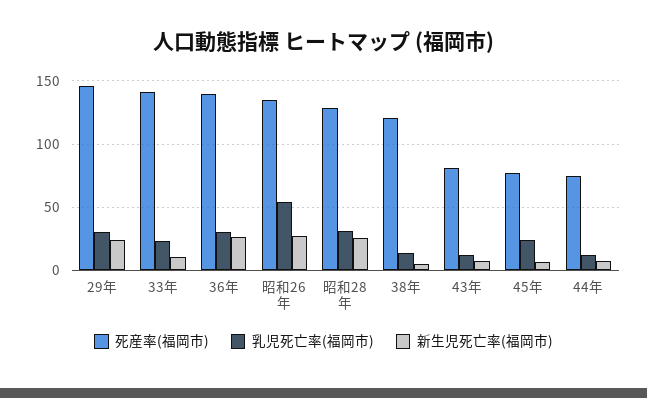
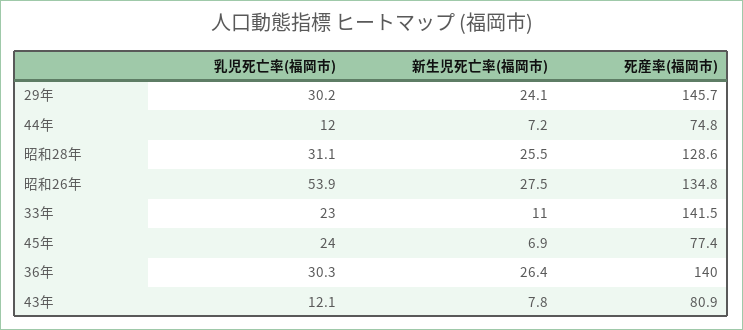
死産率(福岡市), 38年: 120 -> none
乳児死亡率(福岡市), 38年: 15 -> none
新生児死亡率(福岡市), 38年: 5 -> none

